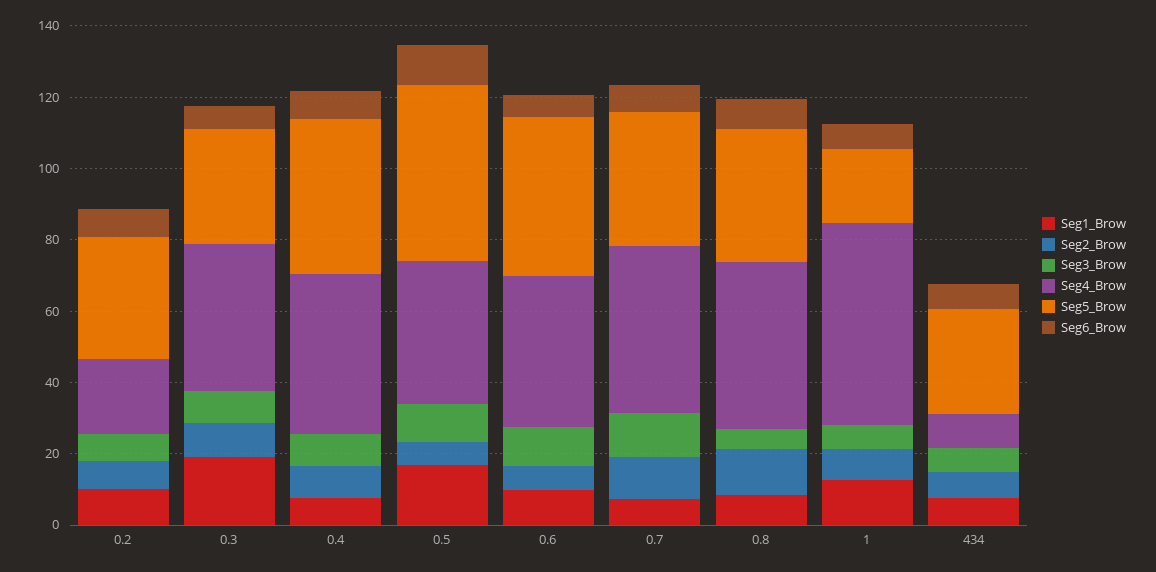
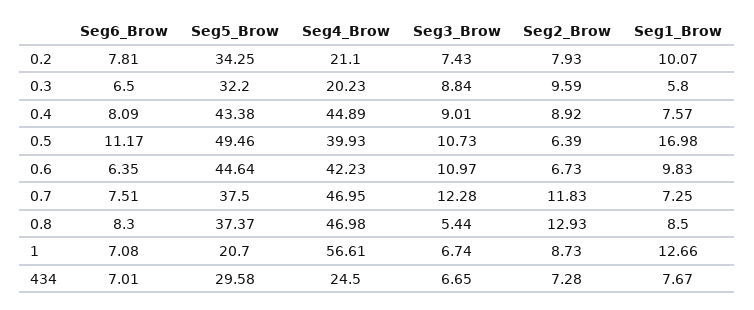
Seg1_Brow, 0.3: 20 -> 5.8
Seg4_Brow, 0.3: 40 -> 20.23
Seg4_Brow, 434: 10 -> 24.5

